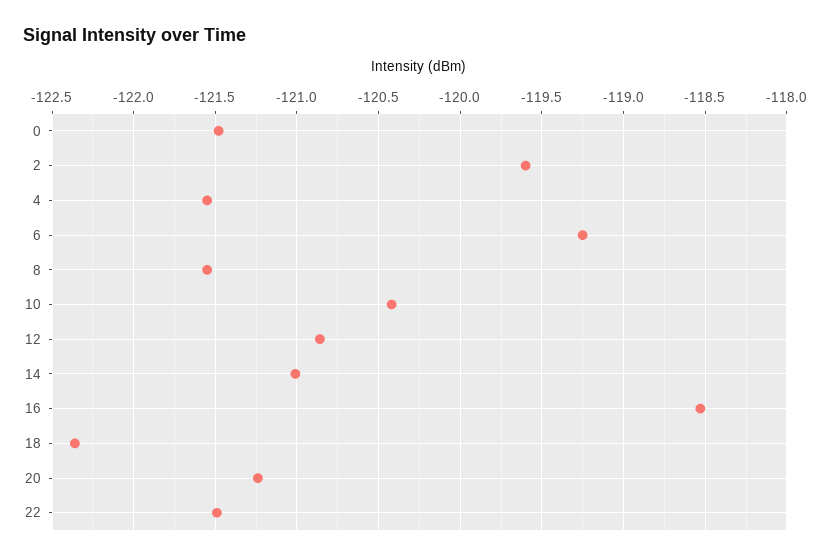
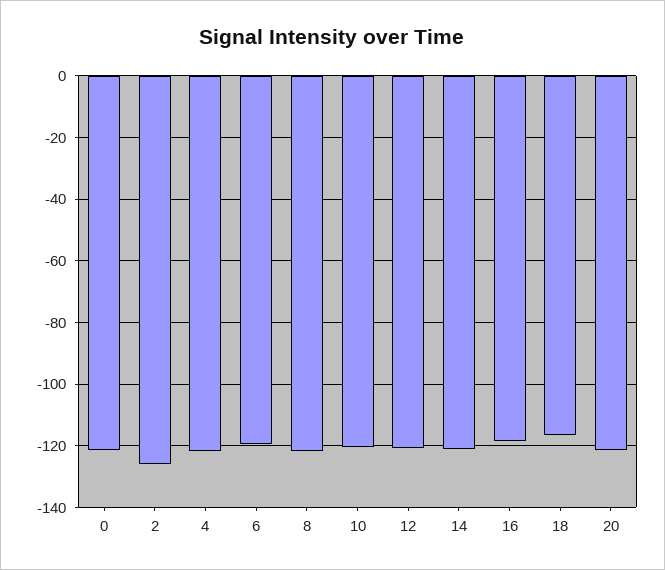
2: -119.6 -> -126
18: -122.35 -> -116
22: -121.5 -> none

